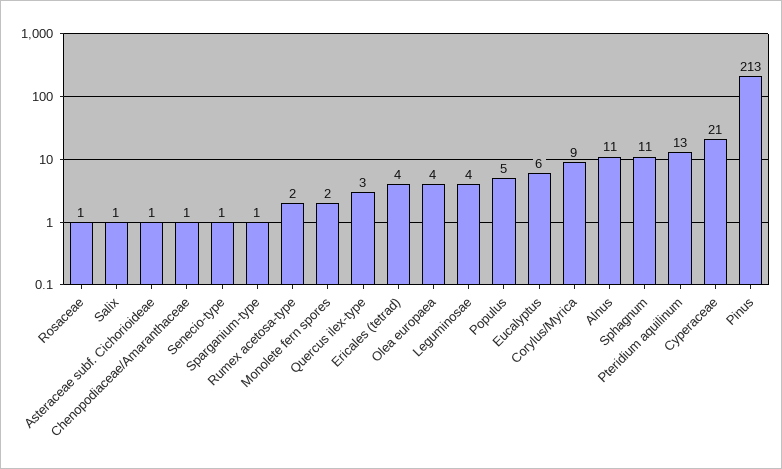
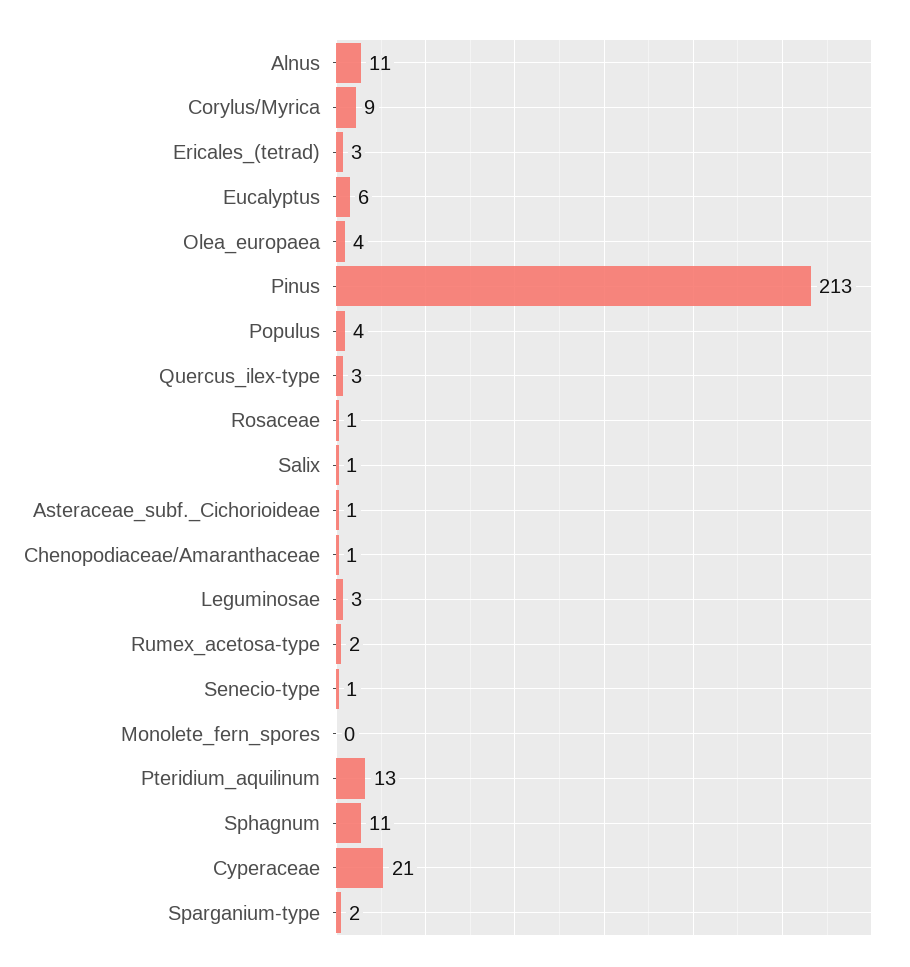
Sparganium-type: 1 -> 2
Monolete fern spores: 2 -> 0
Ericales (tetrad): 4 -> 3
Leguminosae: 4 -> 3
Populus: 5 -> 4

